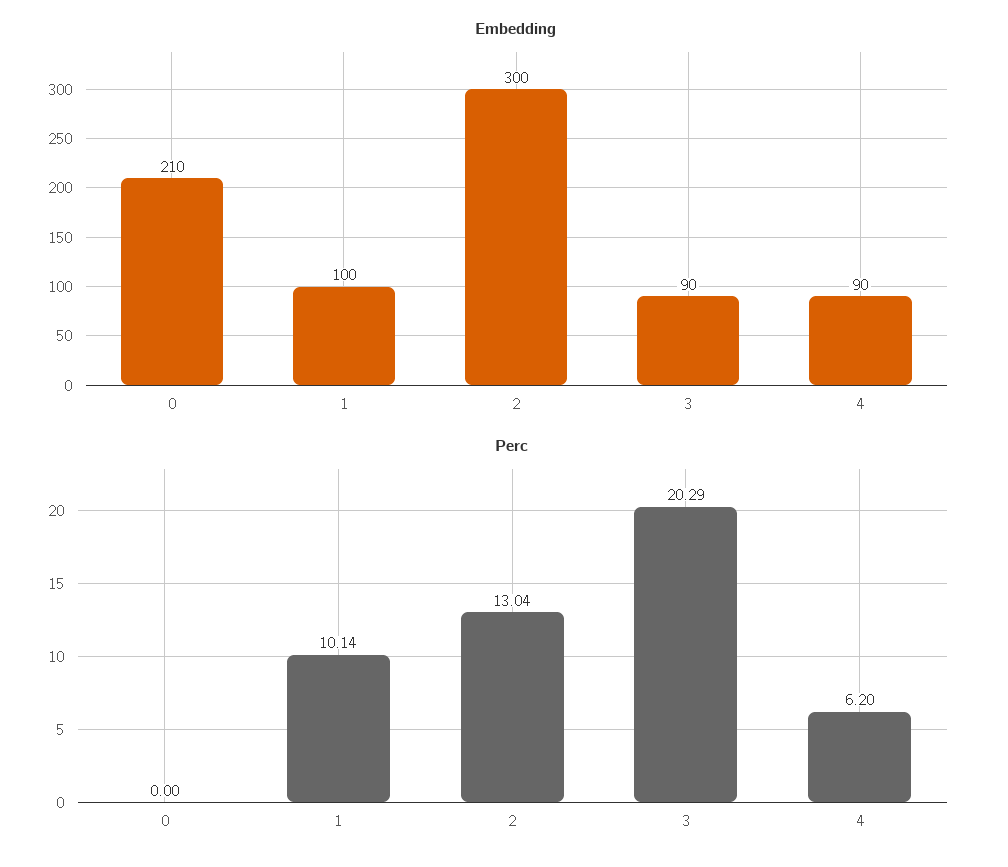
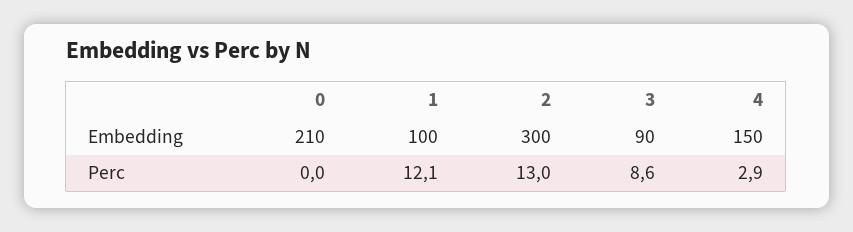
Embedding, 4: 90 -> 150
Perc, 1: 10.14 -> 12.1
Perc, 3: 20.29 -> 8.6
Perc, 4: 6.2 -> 2.9

